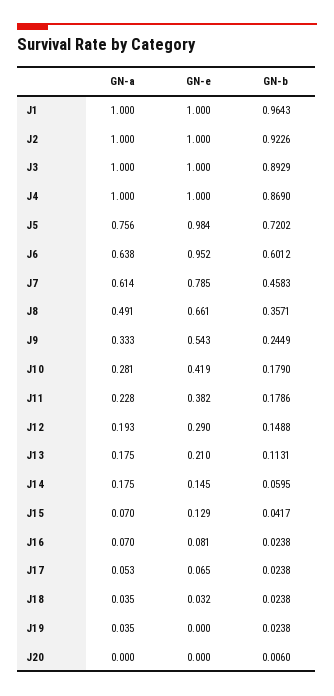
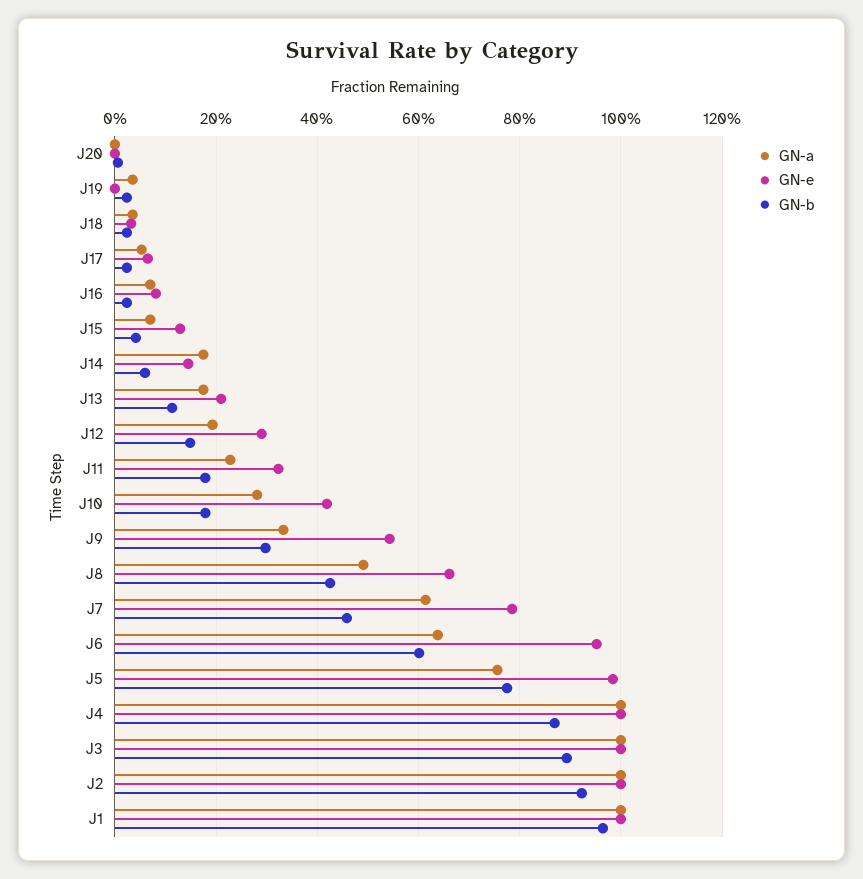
GN-b, J5: 0.7202 -> 0.78
GN-b, J8: 0.3571 -> 0.42
GN-b, J9: 0.2449 -> 0.3
GN-e, J11: 0.382 -> 0.32

